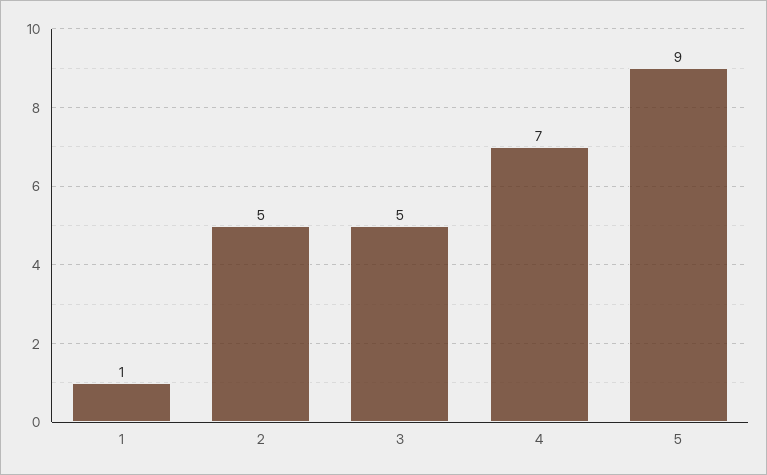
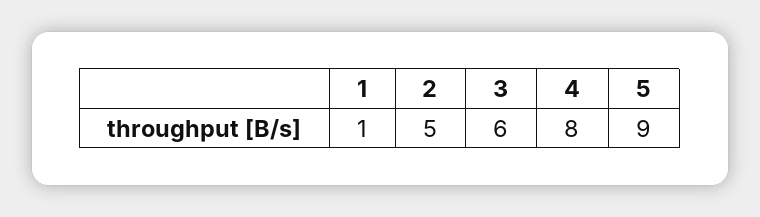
3: 5 -> 6
4: 7 -> 8

